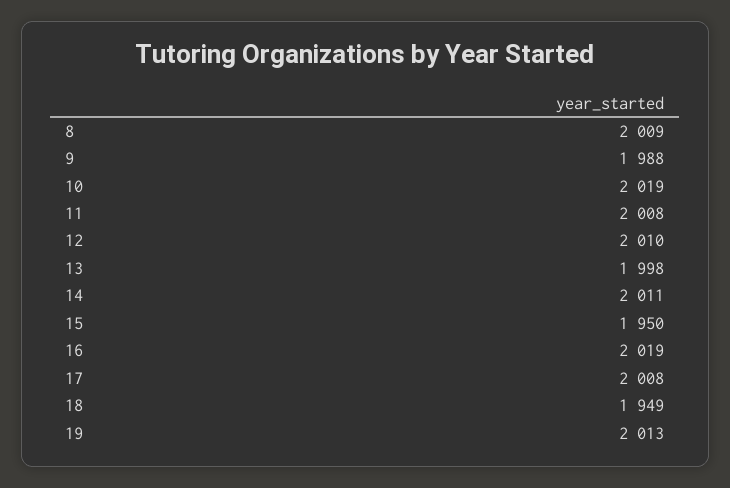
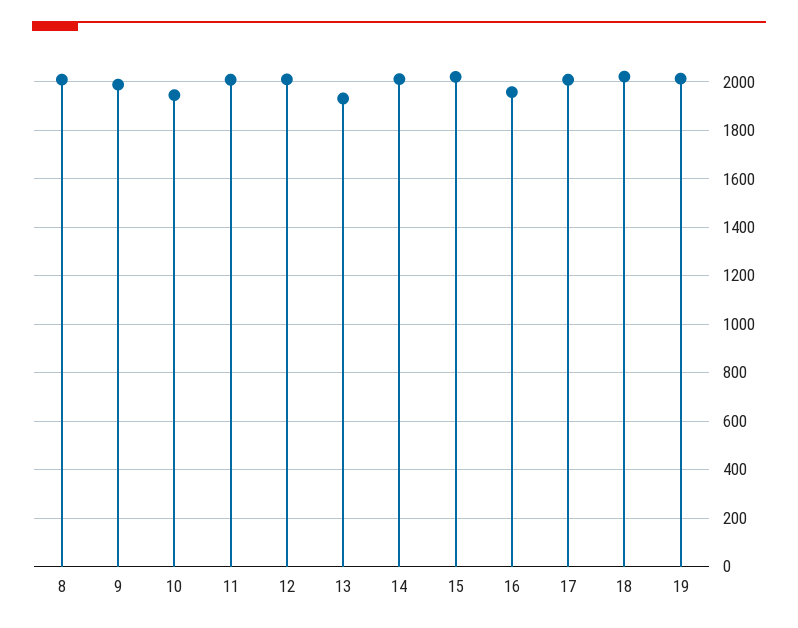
10: 2019 -> 1950
13: 1998 -> 1925
15: 1950 -> 2025
16: 2019 -> 1950
18: 1949 -> 2025

